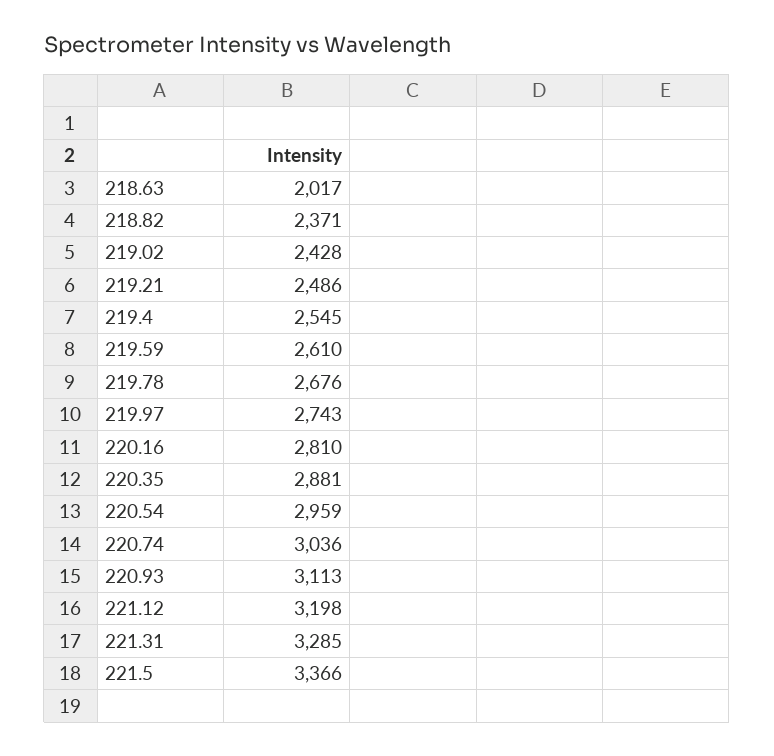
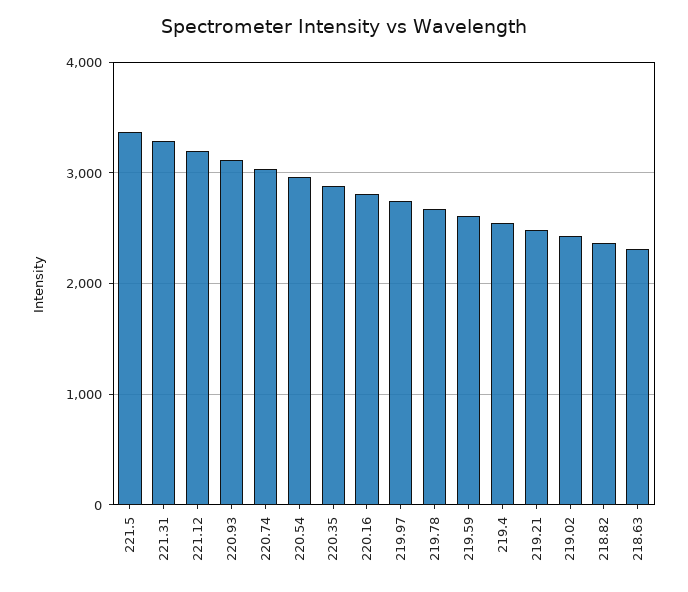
218.63: 2017 -> 2300

